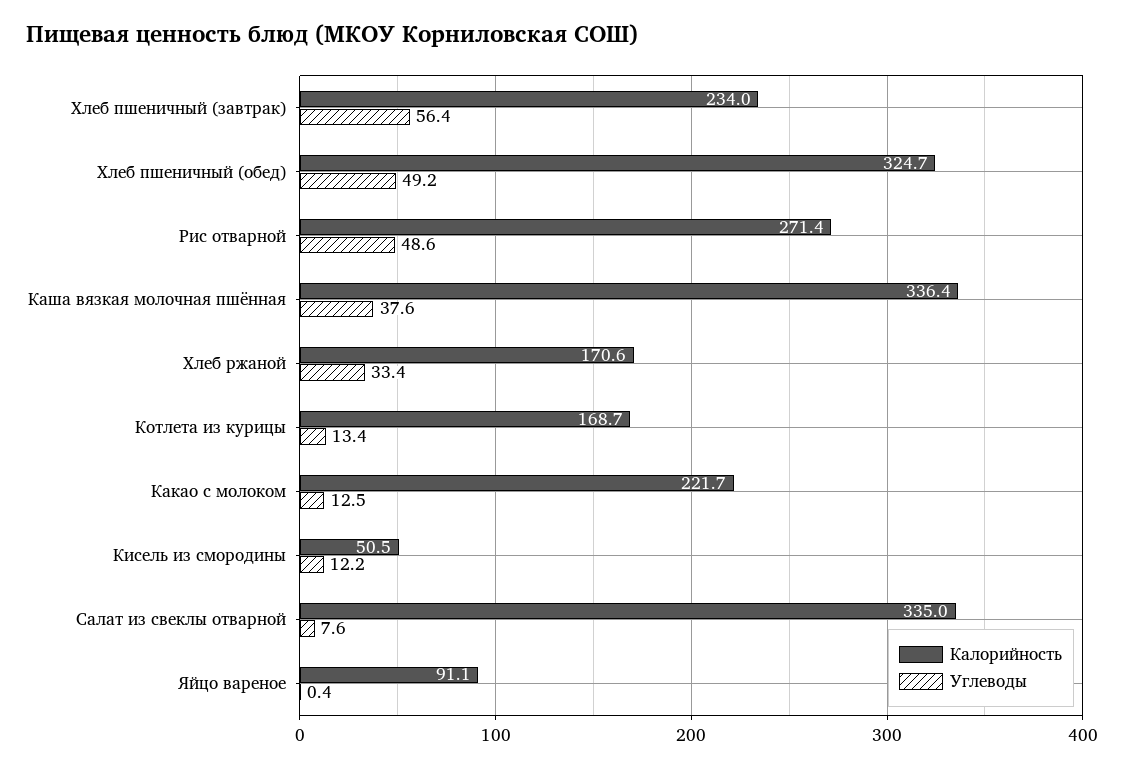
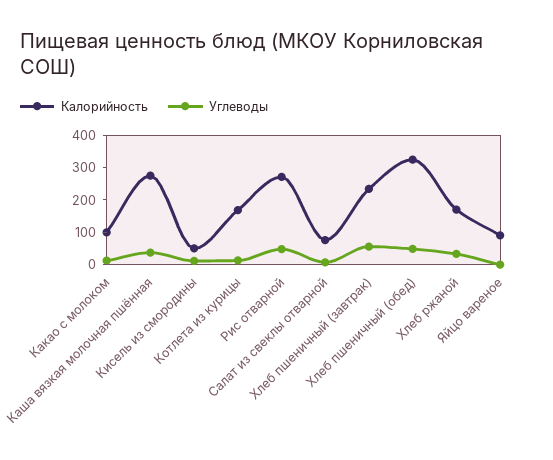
Калорийность, Каша вязкая молочная пшённая: 336.4 -> 275
Калорийность, Какао с молоком: 221.7 -> 100
Калорийность, Салат из свеклы отварной: 335 -> 75

